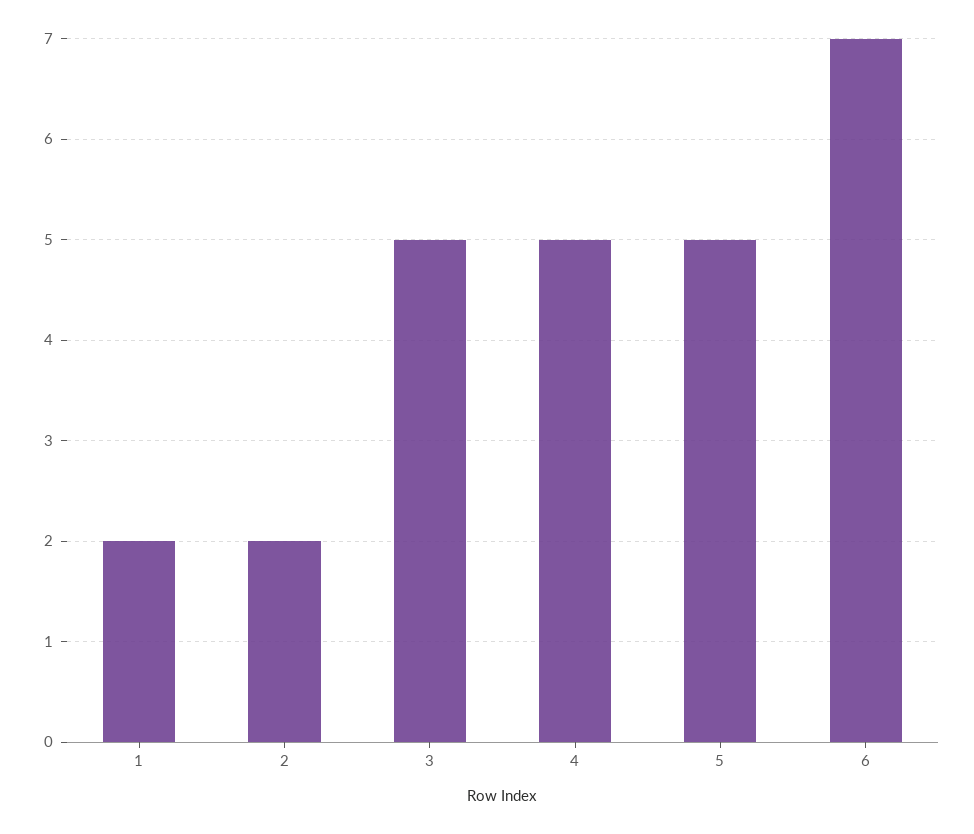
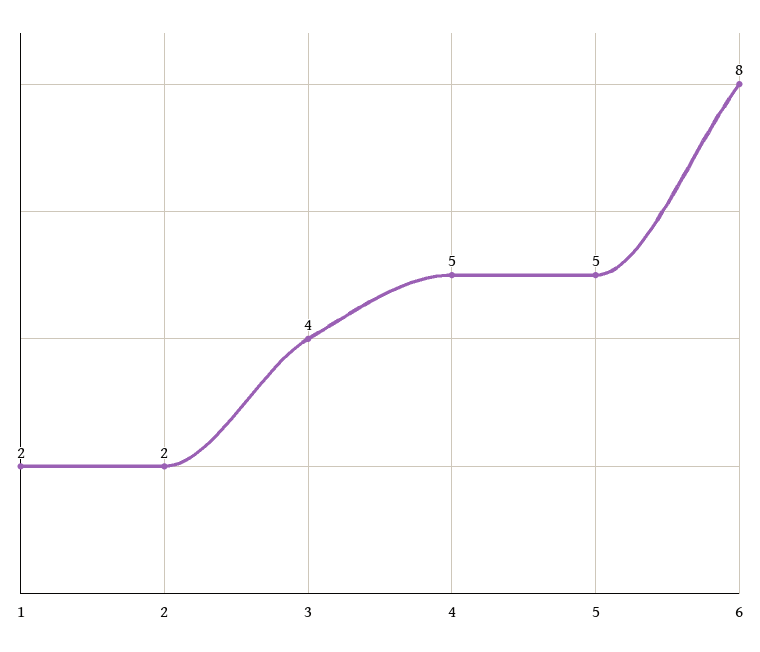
3: 5 -> 4
6: 7 -> 8

